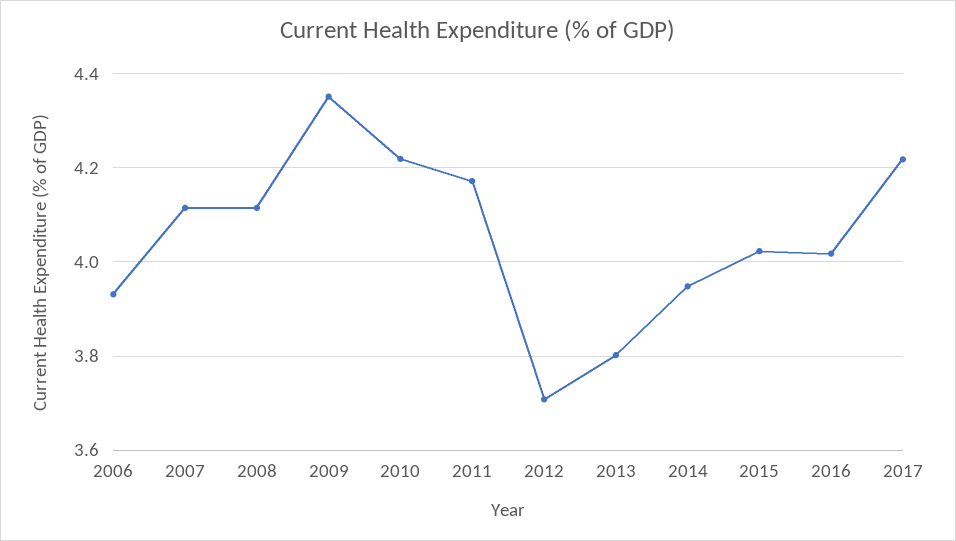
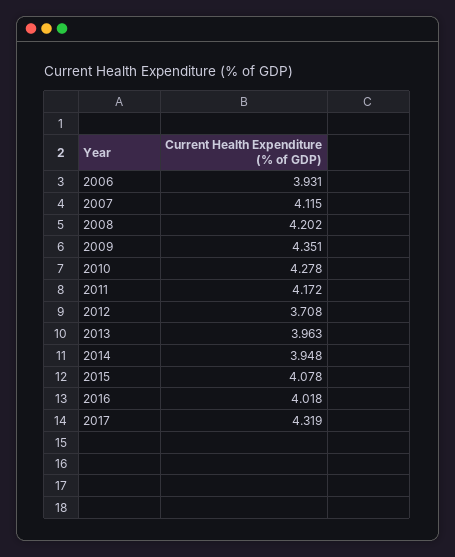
2008: 4.12 -> 4.202
2010: 4.22 -> 4.278
2013: 3.8 -> 3.963
2015: 4.02 -> 4.078
2017: 4.22 -> 4.319

